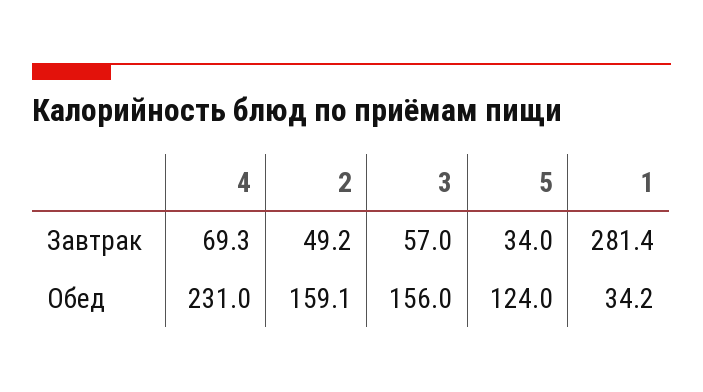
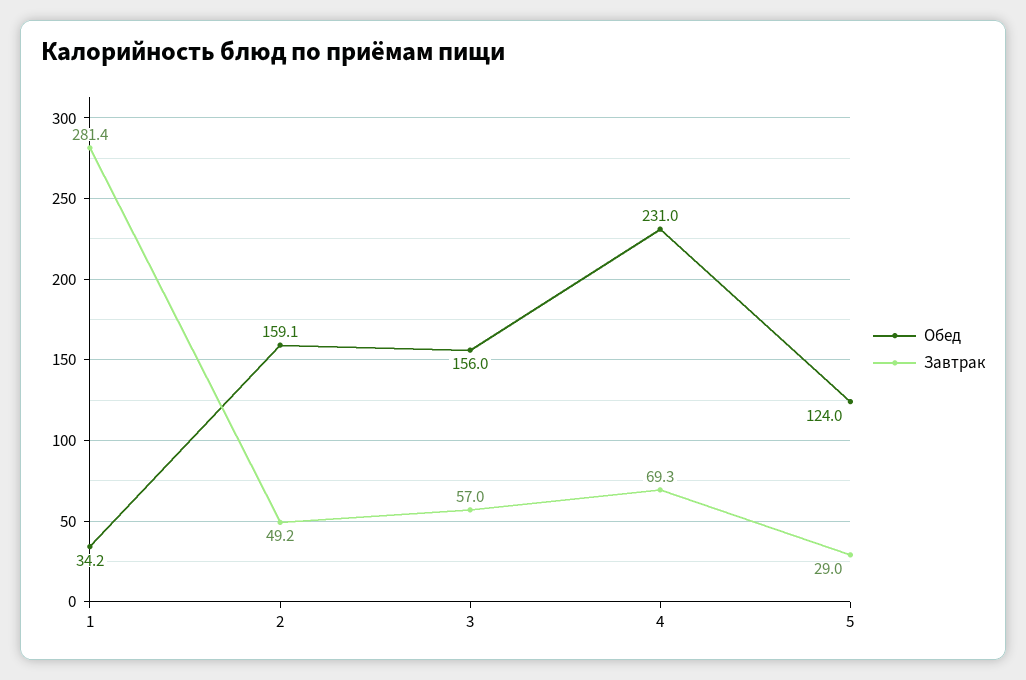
Завтрак, 5: 34 -> 29

